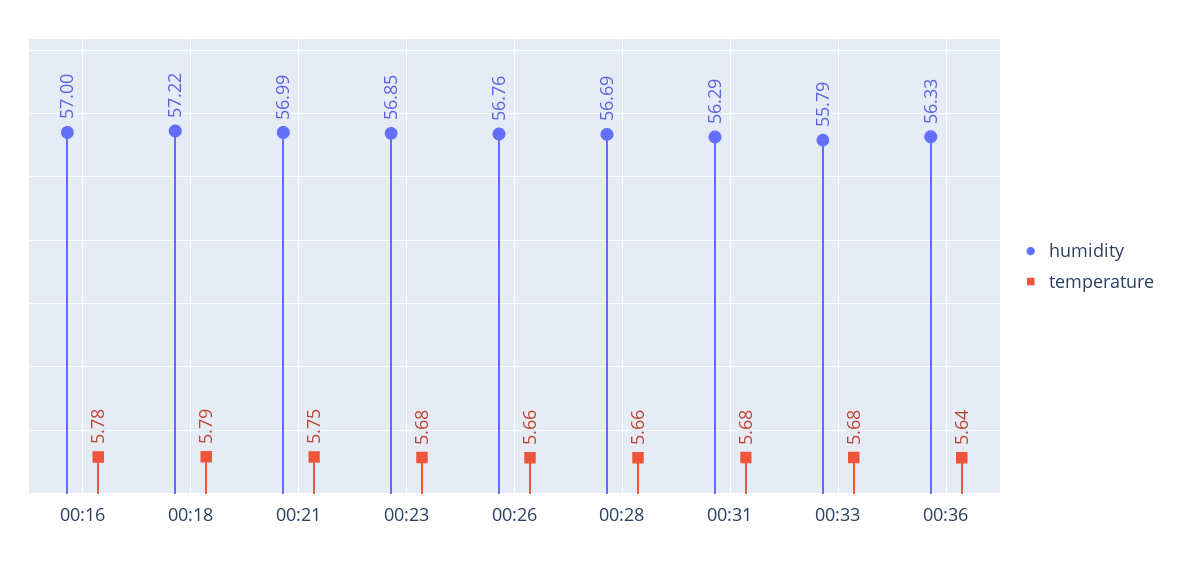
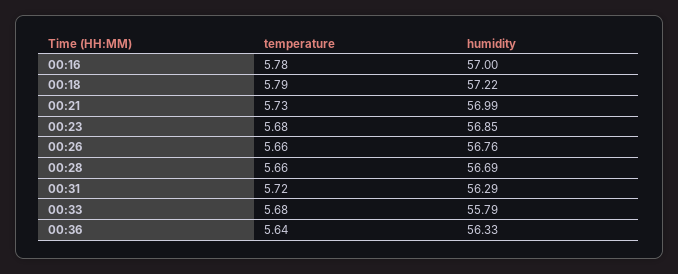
temperature, 00:21: 5.75 -> 5.73
temperature, 00:31: 5.68 -> 5.72

